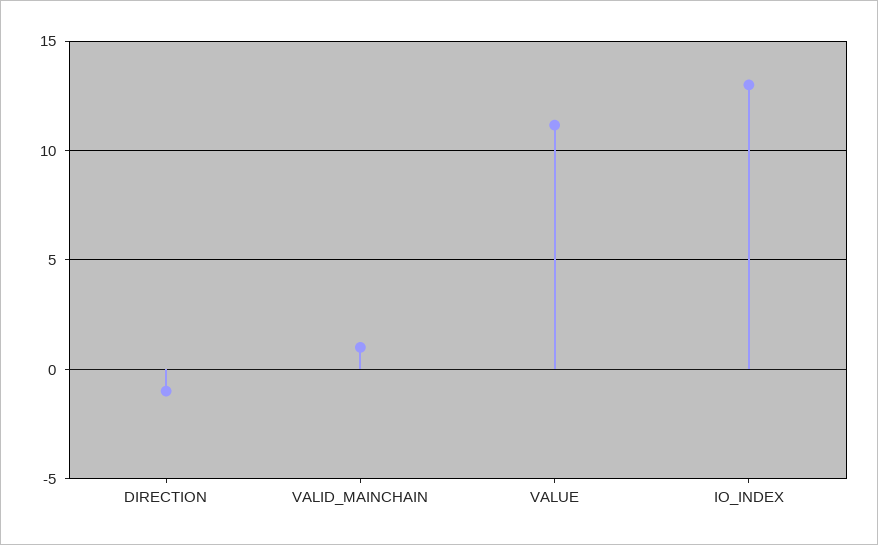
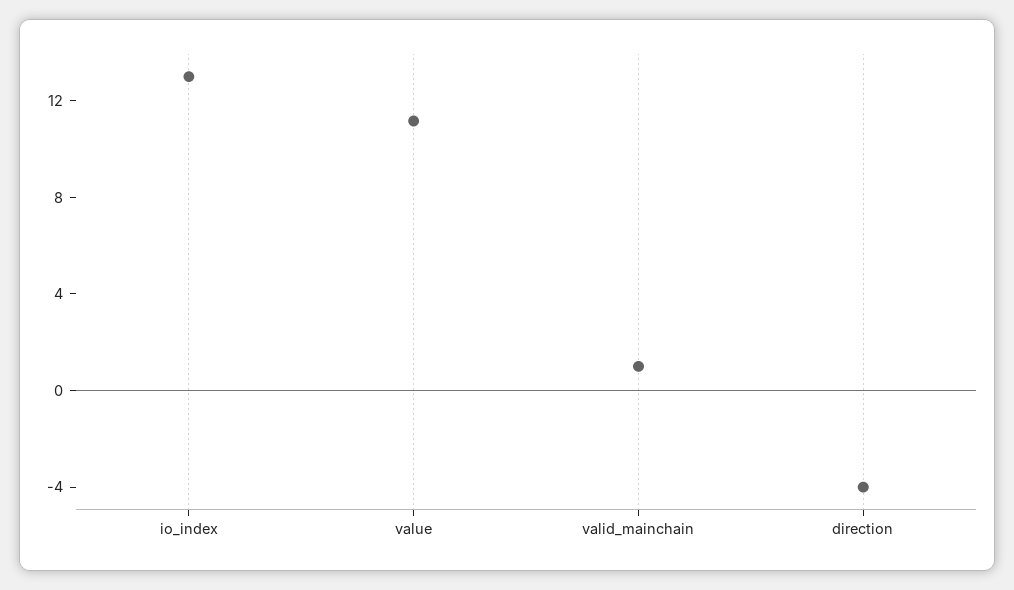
DIRECTION: -1 -> -4

